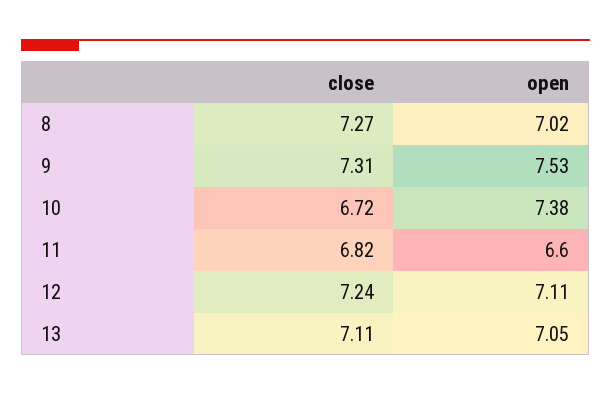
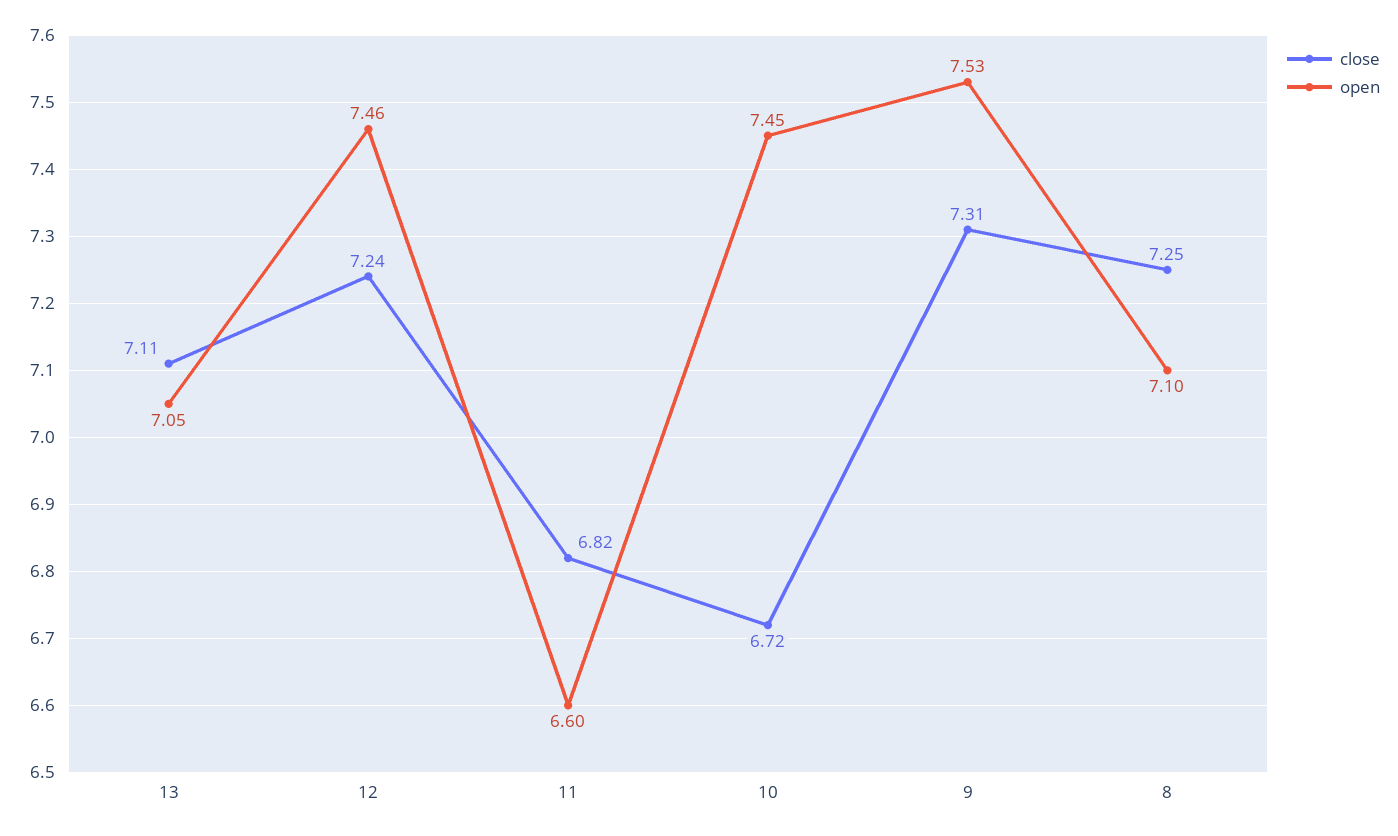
close, 8: 7.27 -> 7.25
open, 8: 7.02 -> 7.1
open, 10: 7.38 -> 7.45
open, 12: 7.11 -> 7.46

